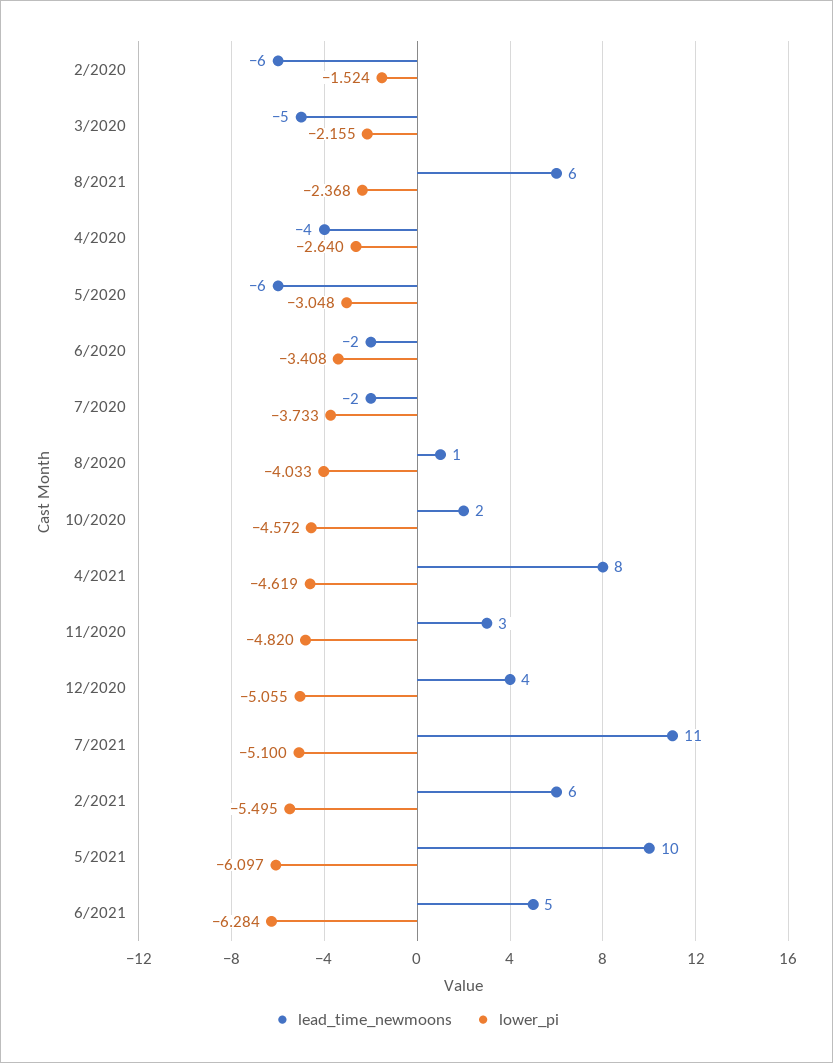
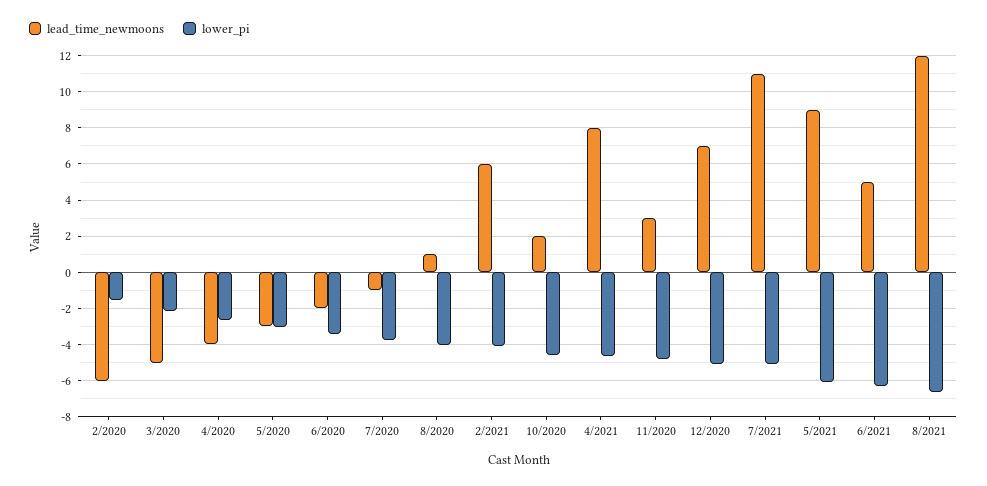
lead_time_newmoons, 8/2021: 6 -> 12
lower_pi, 8/2021: -2.368 -> -6.5
lead_time_newmoons, 5/2020: -6 -> -3
lead_time_newmoons, 7/2020: -2 -> -1
lead_time_newmoons, 12/2020: 4 -> 7
lower_pi, 2/2021: -5.495 -> -4
lead_time_newmoons, 5/2021: 10 -> 9

